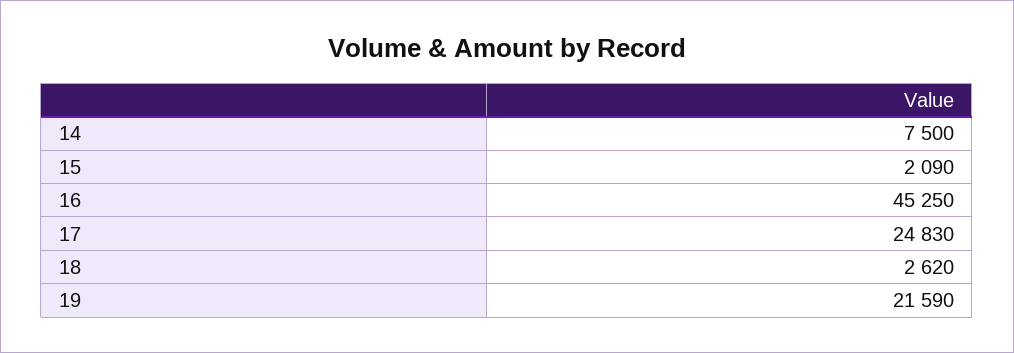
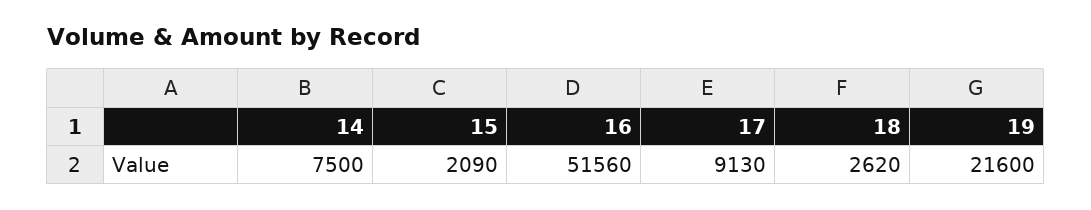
16: 45250 -> 51560
17: 24830 -> 9130
19: 21590 -> 21600

